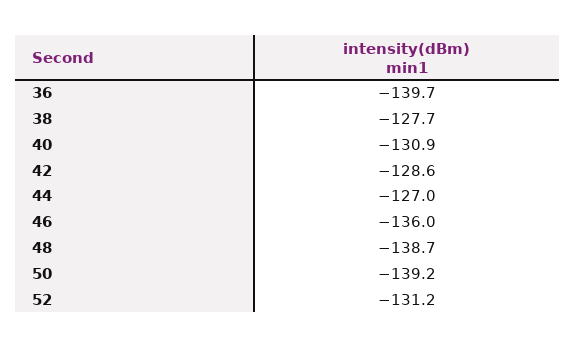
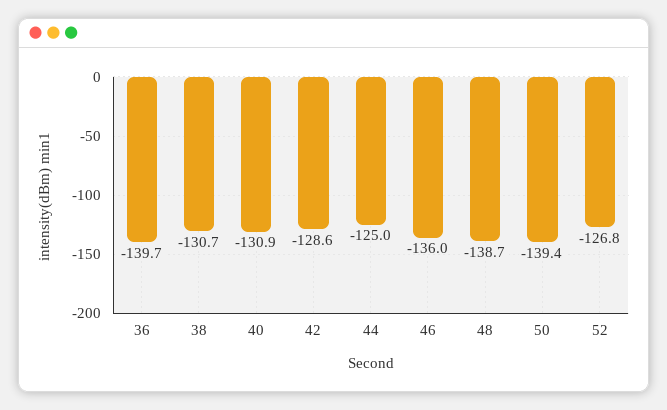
38: -127.7 -> -130.7
44: -127 -> -125
50: -139.2 -> -139.4
52: -131.2 -> -126.8

